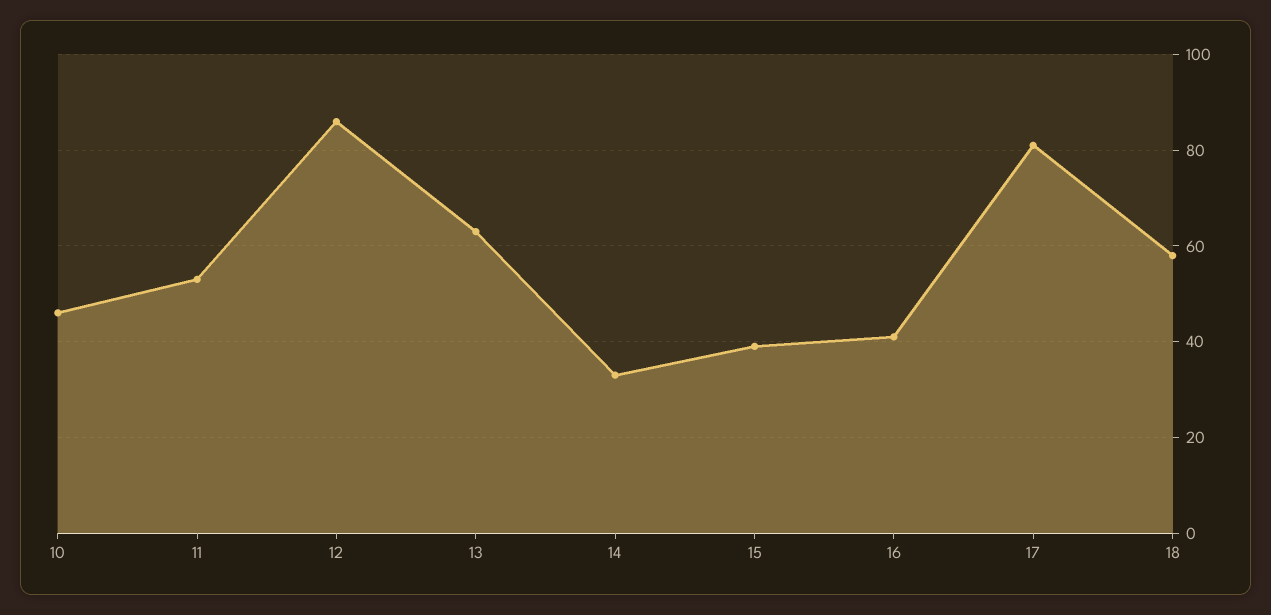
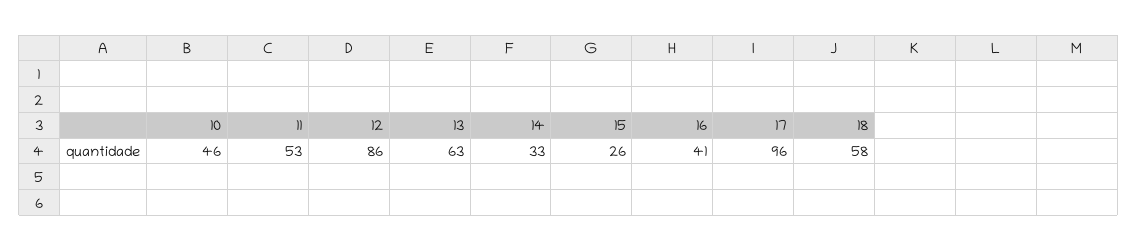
15: 40 -> 26
17: 80 -> 96

